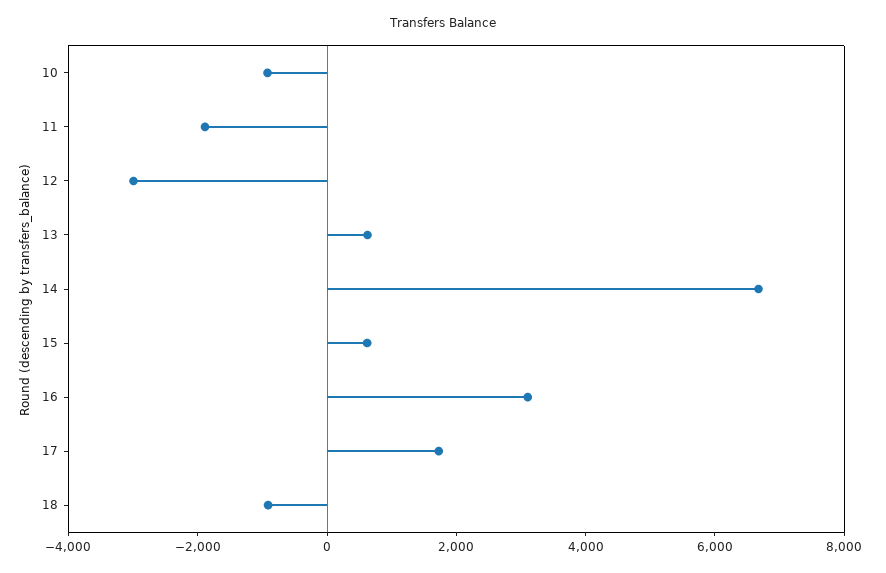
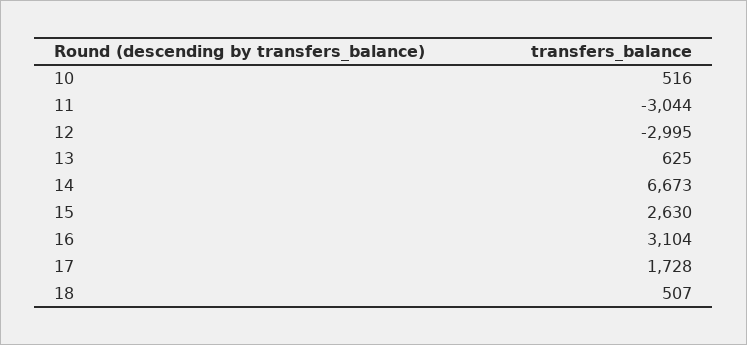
10: -1000 -> 516
11: -2000 -> -3044
15: 500 -> 2630
18: -1000 -> 507

